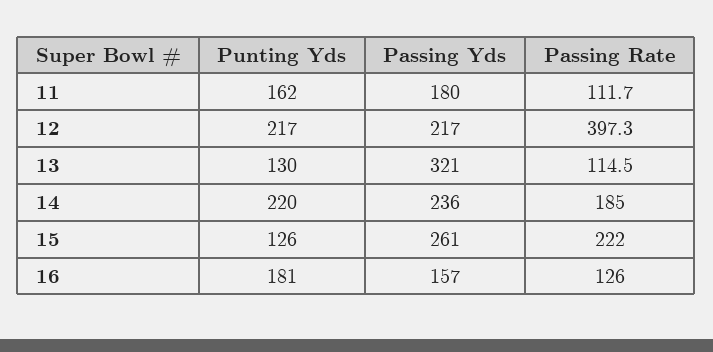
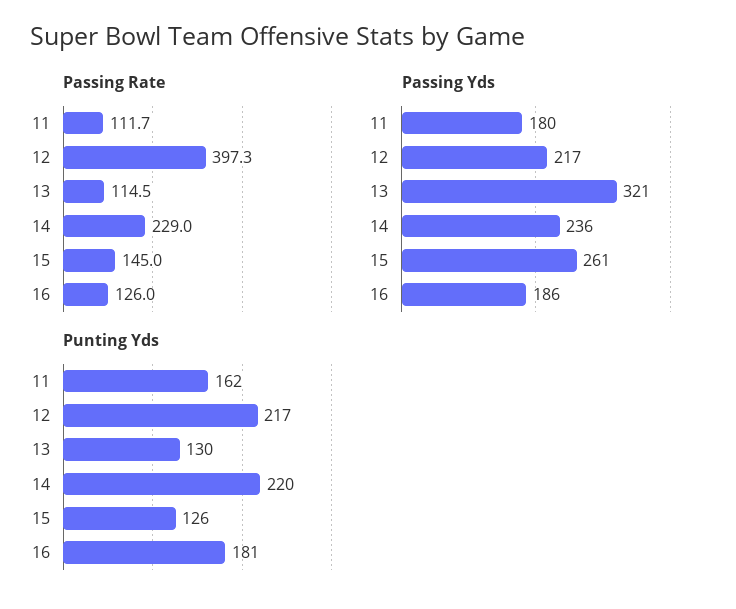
Passing Rate, 14: 185 -> 229
Passing Rate, 15: 222 -> 145
Passing Yds, 16: 157 -> 186

